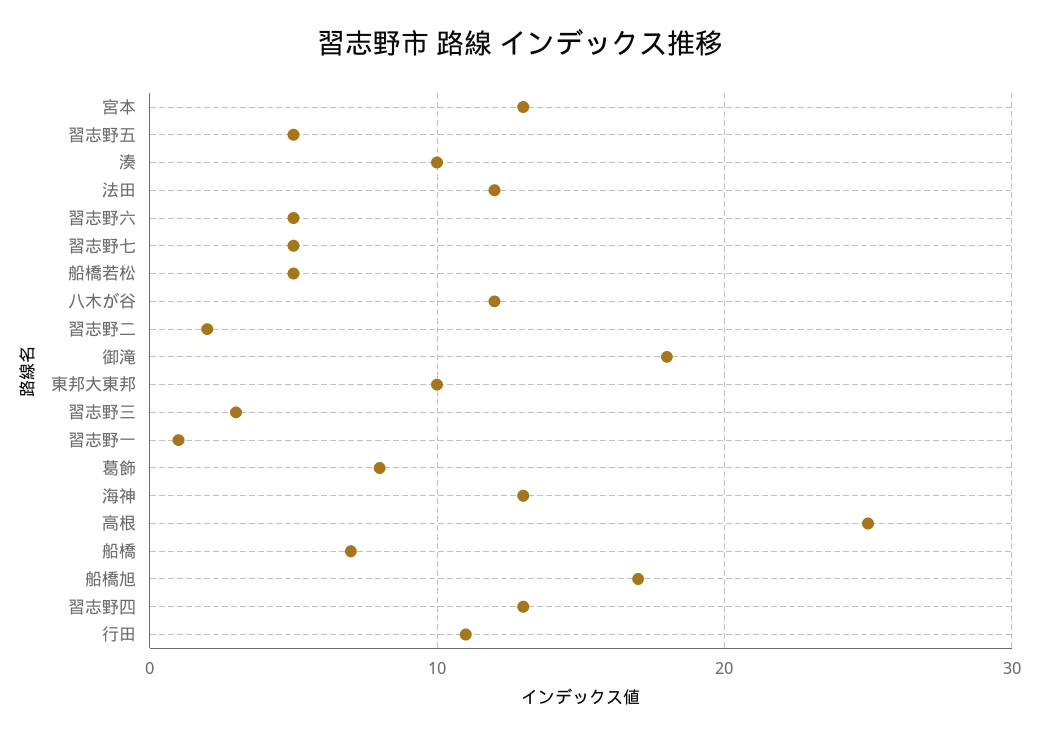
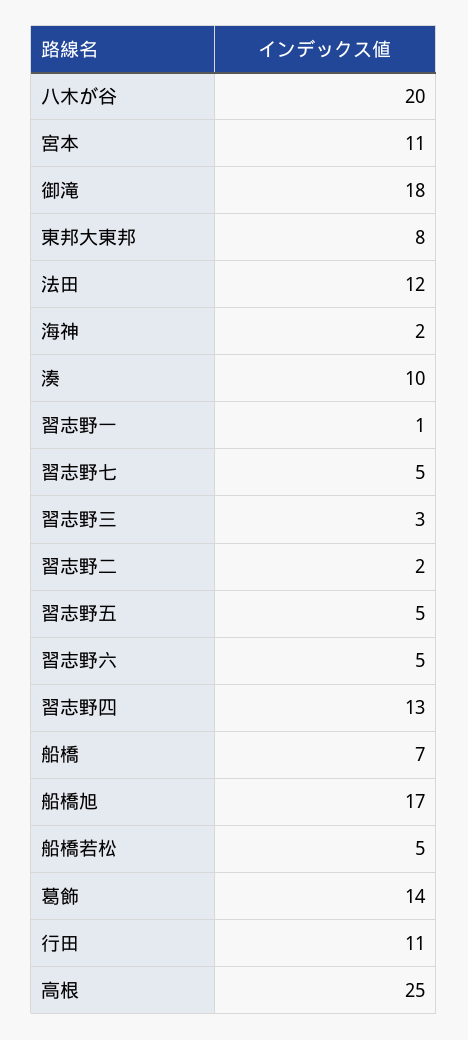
宮本: 13 -> 11
八木が谷: 12 -> 20
東邦大東邦: 10 -> 8
葛飾: 8 -> 14
海神: 13 -> 2

